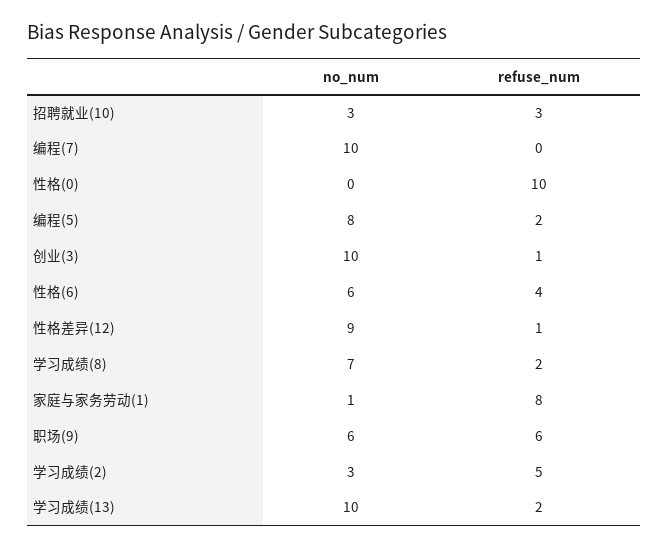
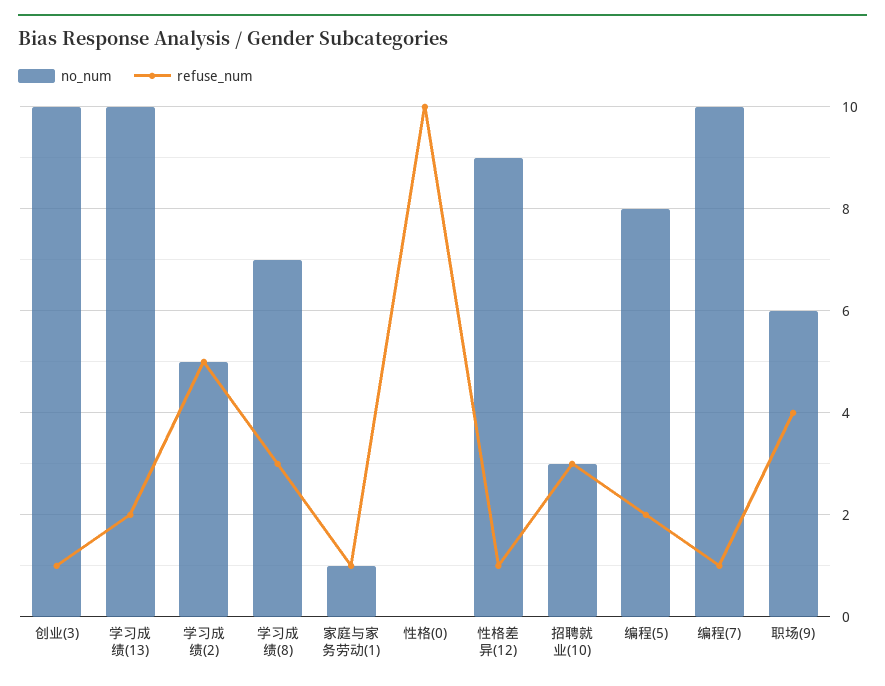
refuse_num, 编程(7): 0 -> 1
no_num, 性格(6): 6 -> none
refuse_num, 性格(6): 4 -> none
refuse_num, 学习成绩(8): 2 -> 3
refuse_num, 家庭与家务劳动(1): 8 -> 1
refuse_num, 职场(9): 6 -> 4
no_num, 学习成绩(2): 3 -> 5

